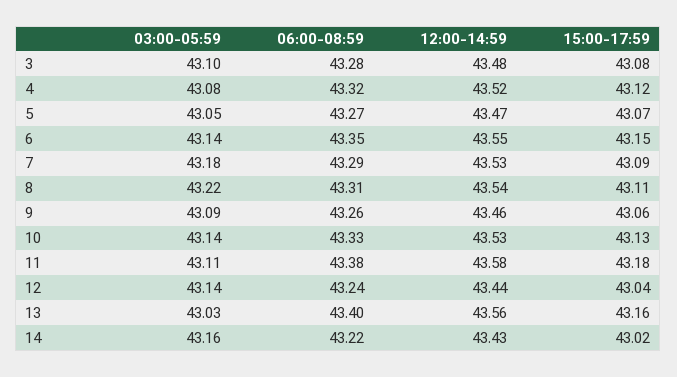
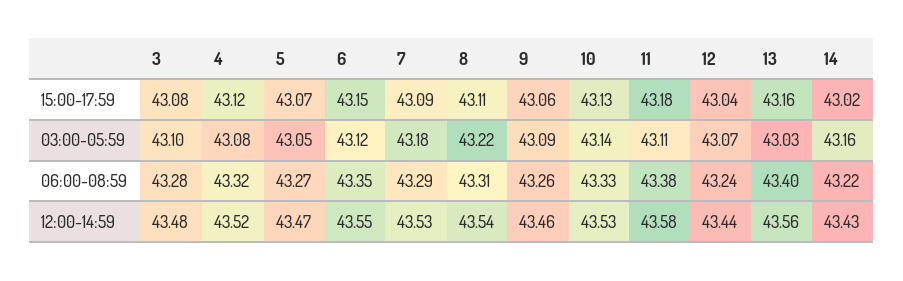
03:00-05:59, 6: 43.14 -> 43.12
03:00-05:59, 12: 43.14 -> 43.07

